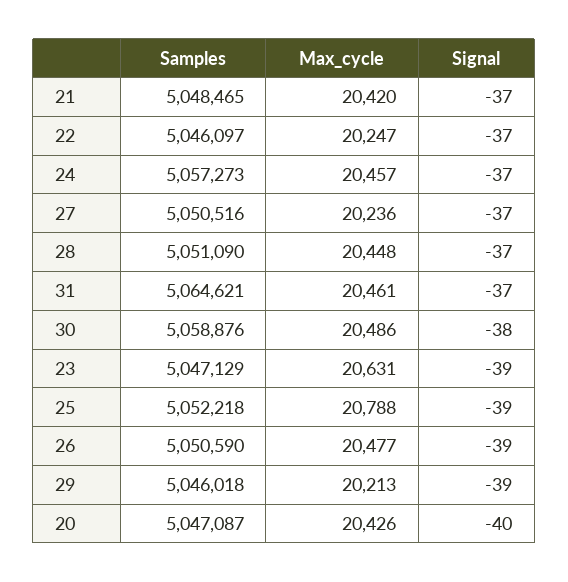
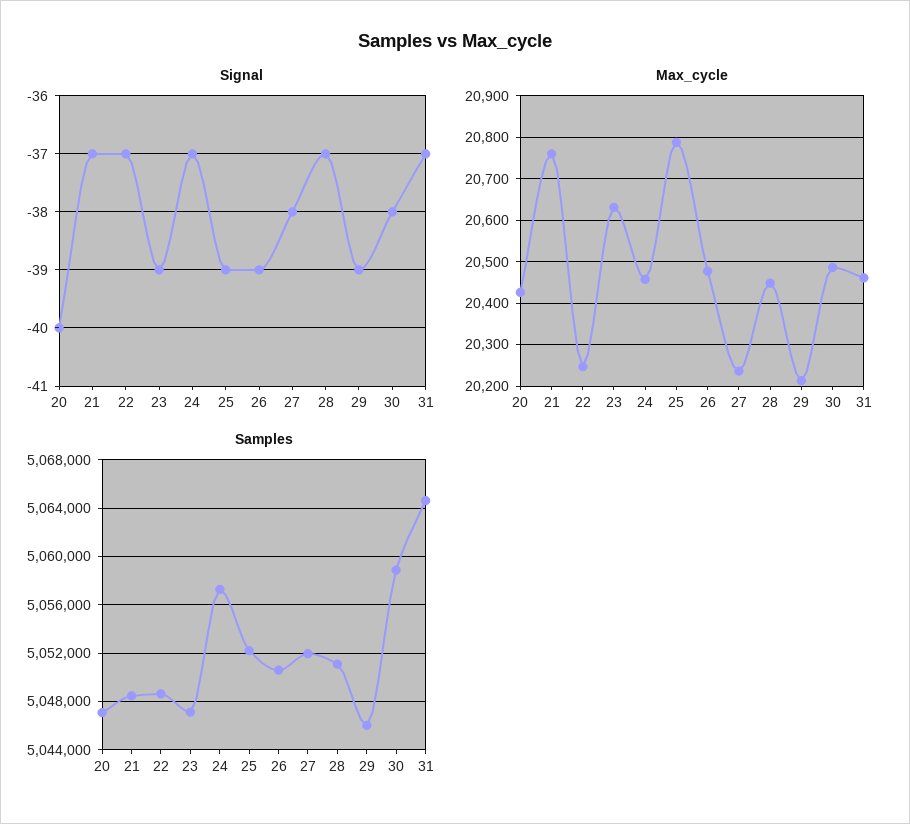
Max_cycle, 21: 20420 -> 20760
Samples, 22: 5046097 -> 5048500
Samples, 27: 5050516 -> 5052000
Signal, 27: -37 -> -38

